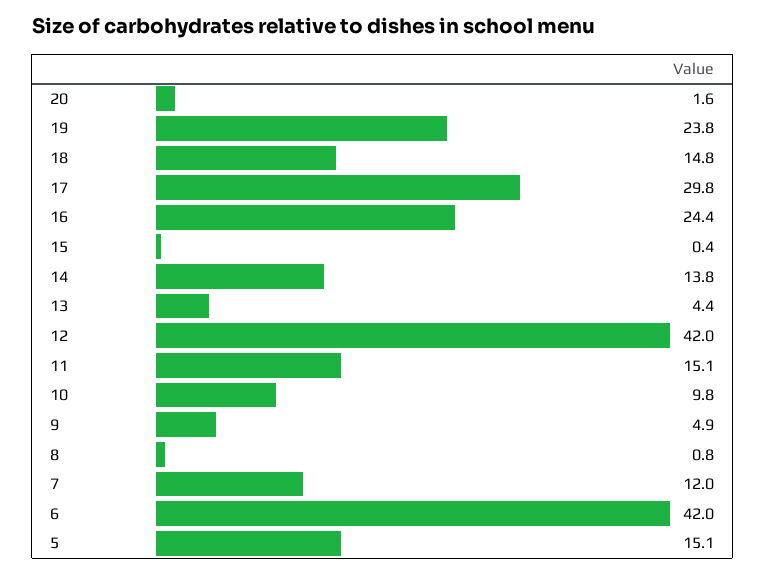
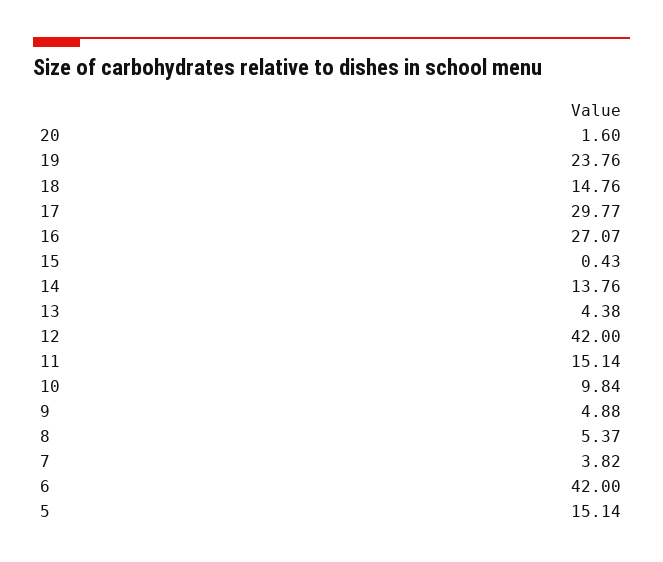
16: 24.4 -> 27.07
8: 0.8 -> 5.37
7: 12 -> 3.82

